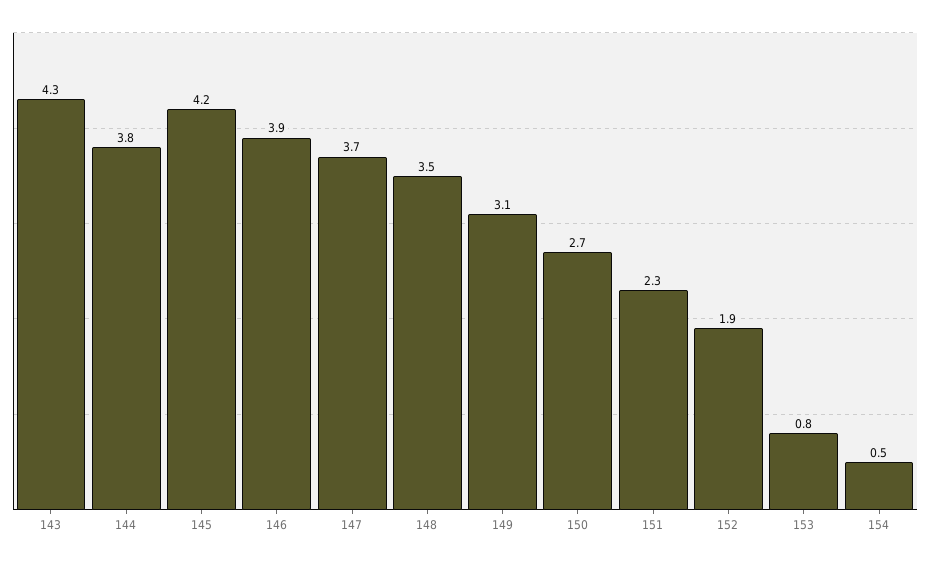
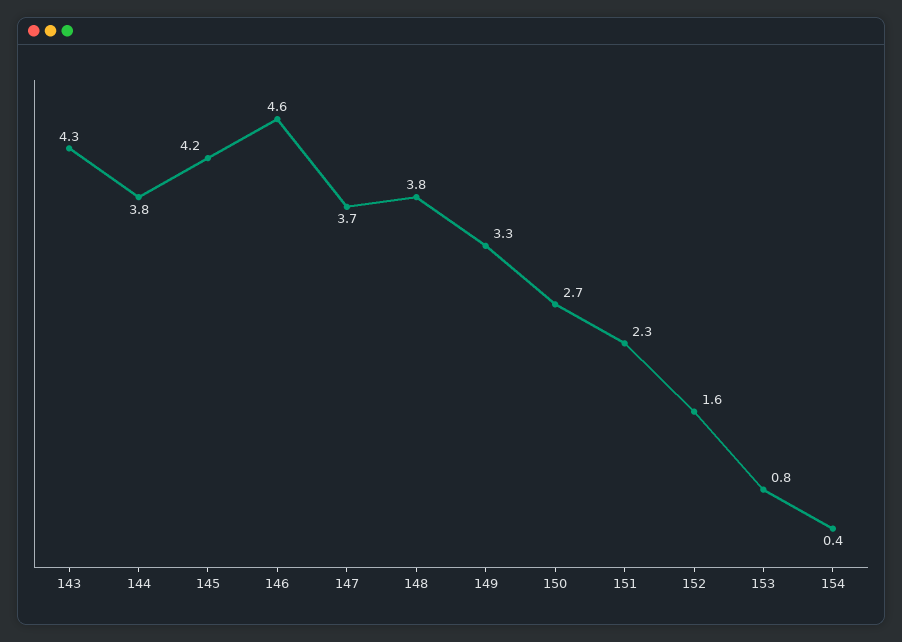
146: 3.9 -> 4.6
148: 3.5 -> 3.8
149: 3.1 -> 3.3
152: 1.9 -> 1.6
154: 0.5 -> 0.4

